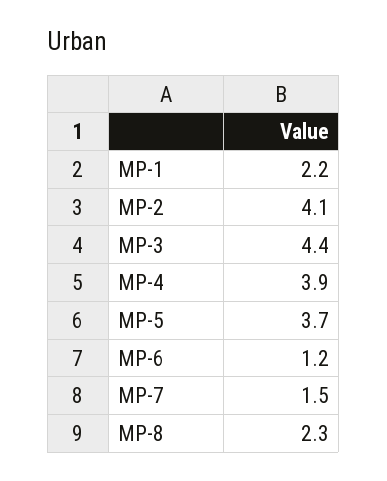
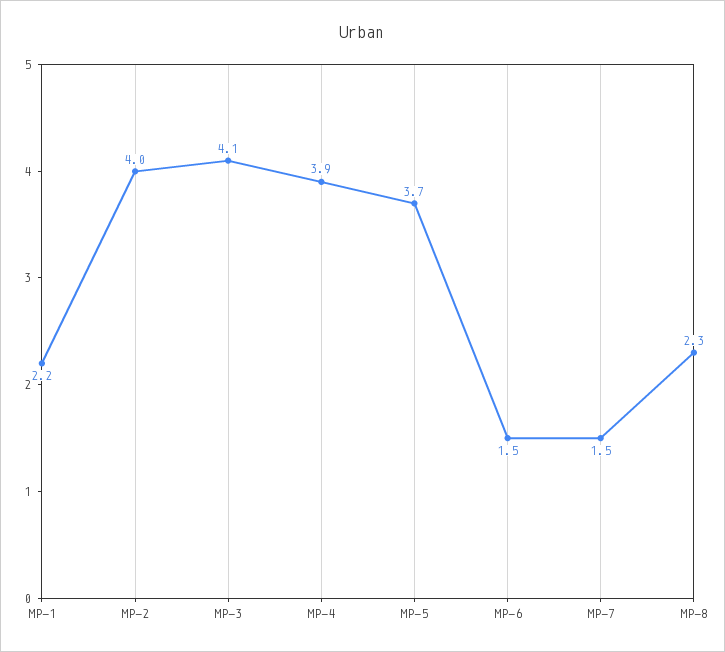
MP-2: 4.1 -> 4
MP-3: 4.4 -> 4.1
MP-6: 1.2 -> 1.5

